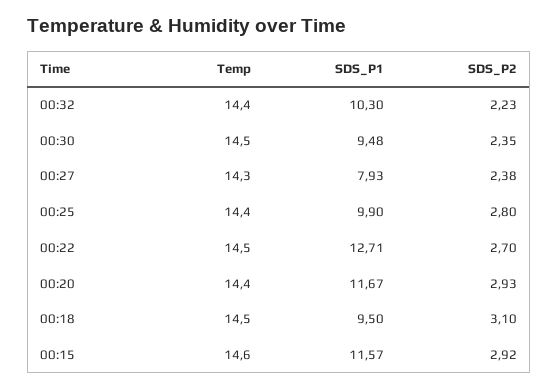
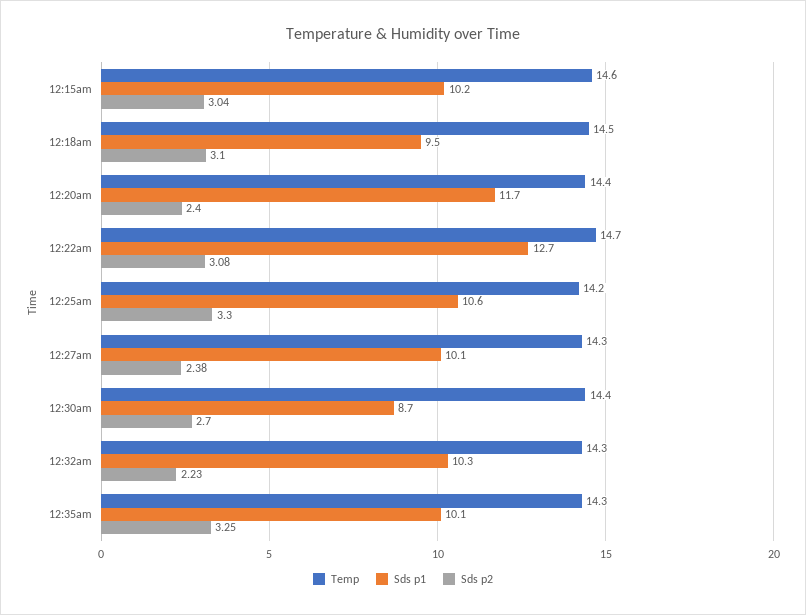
Temp, 00:32: 14.4 -> 14.3
Temp, 00:30: 14.5 -> 14.4
SDS_P1, 00:30: 9.48 -> 8.7
SDS_P2, 00:30: 2.35 -> 2.7
SDS_P1, 00:27: 7.93 -> 10.1
Temp, 00:25: 14.4 -> 14.2
SDS_P1, 00:25: 9.9 -> 10.6
SDS_P2, 00:25: 2.8 -> 3.3
Temp, 00:22: 14.5 -> 14.7
SDS_P2, 00:22: 2.7 -> 3.08
SDS_P2, 00:20: 2.93 -> 2.4
SDS_P1, 00:15: 11.57 -> 10.2
SDS_P2, 00:15: 2.92 -> 3.04
Temp, 12:35am: none -> 14.3
SDS_P1, 12:35am: none -> 10.1
SDS_P2, 12:35am: none -> 3.25

